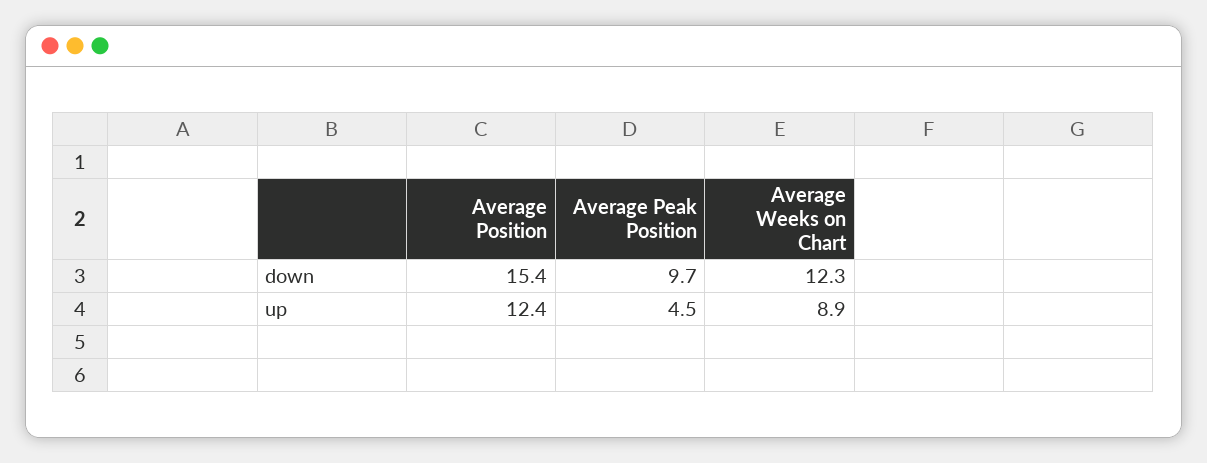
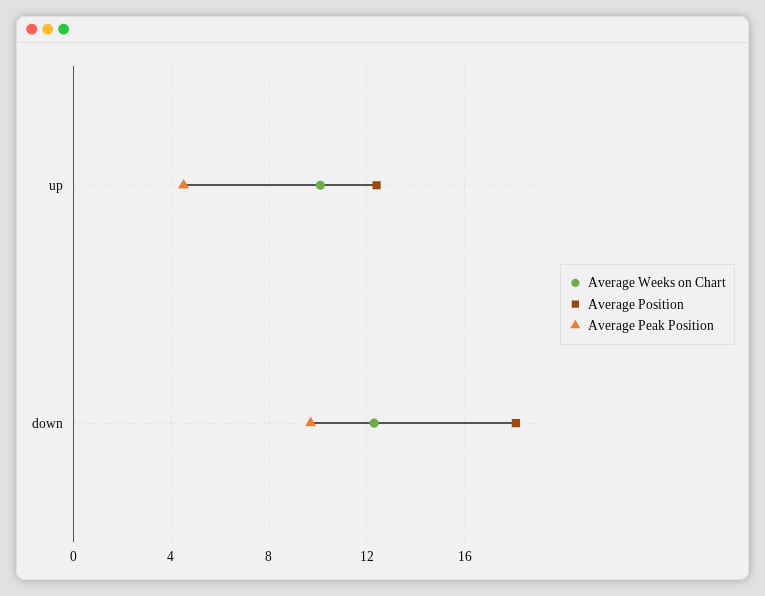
Average Position, down: 15.4 -> 18
Average Weeks on Chart, up: 8.9 -> 10

